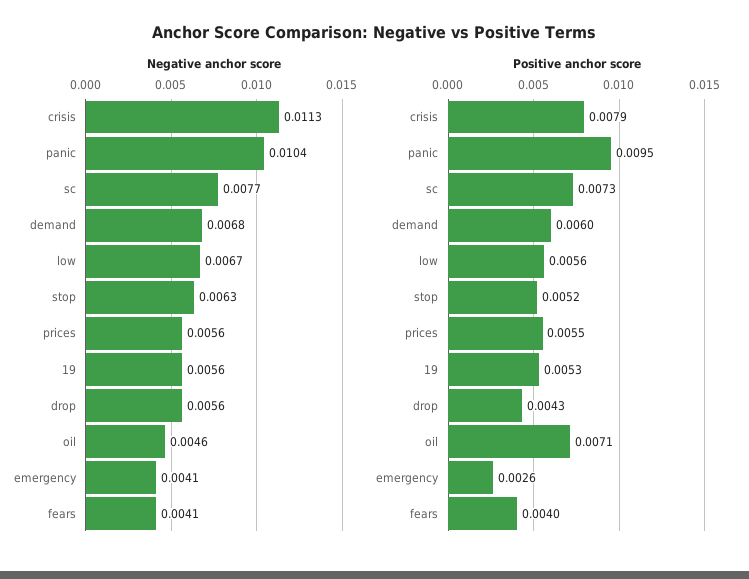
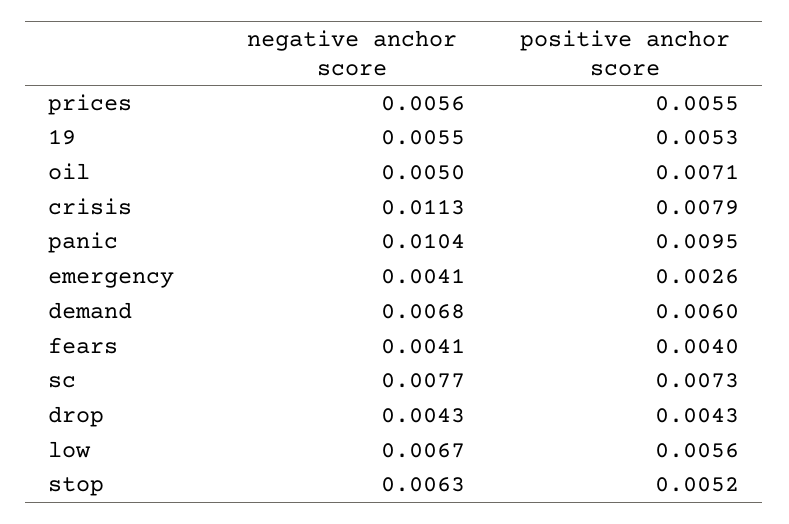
Negative anchor score, 19: 0.0056 -> 0.0055
Negative anchor score, drop: 0.0056 -> 0.0043
Negative anchor score, oil: 0.0046 -> 0.005

